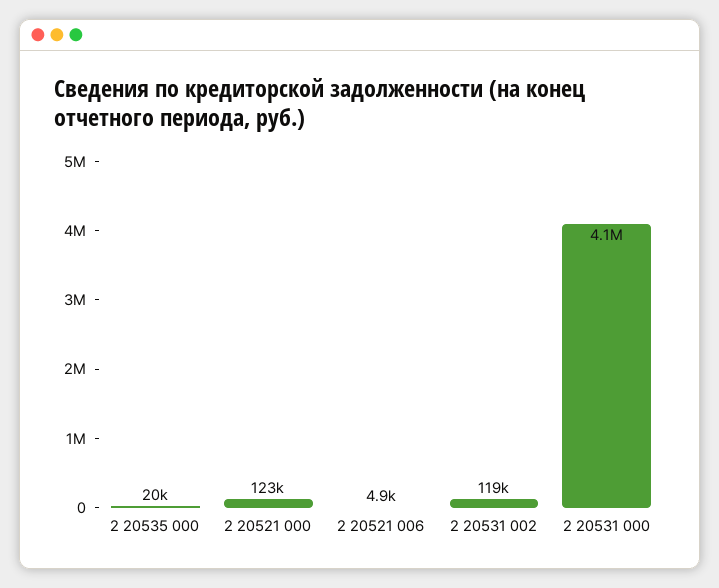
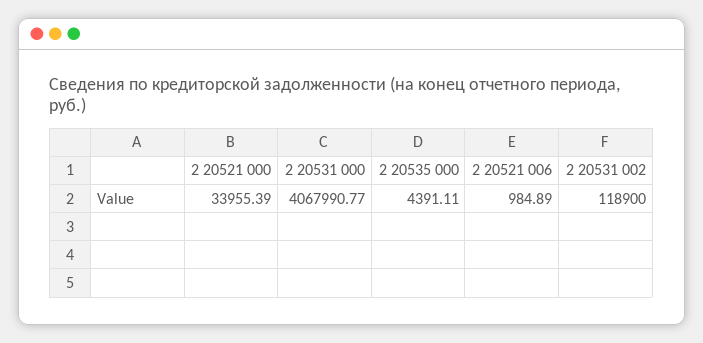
2 20535 000: 20000 -> 4391.11
2 20521 000: 123000 -> 33955.39
2 20521 006: 4900 -> 984.89

